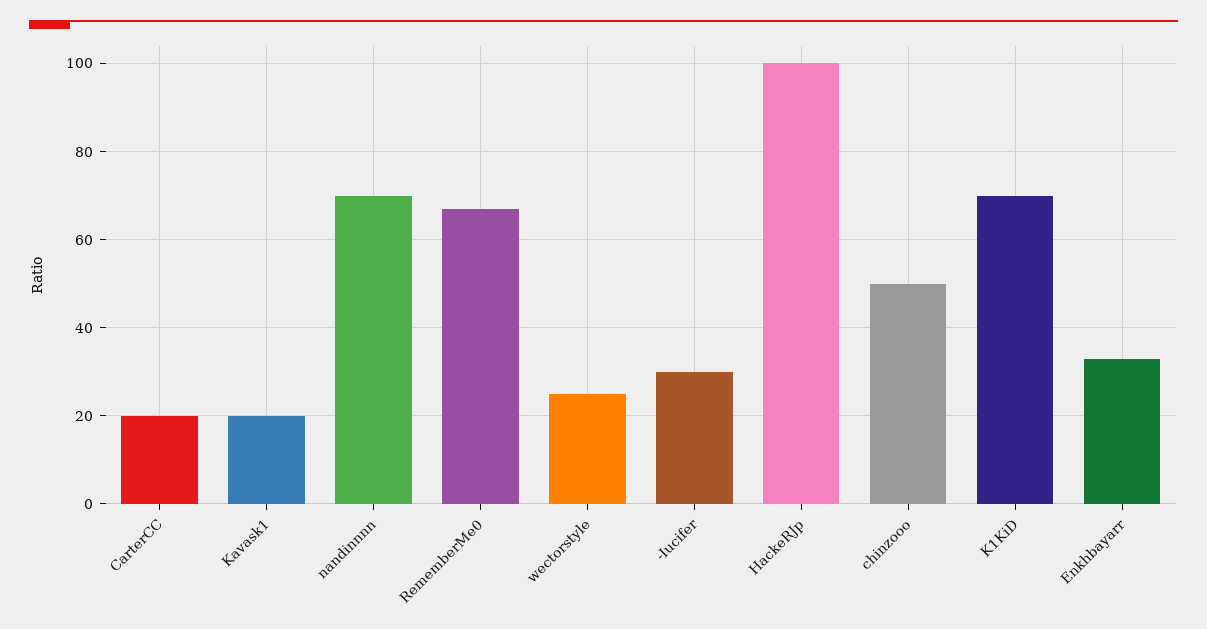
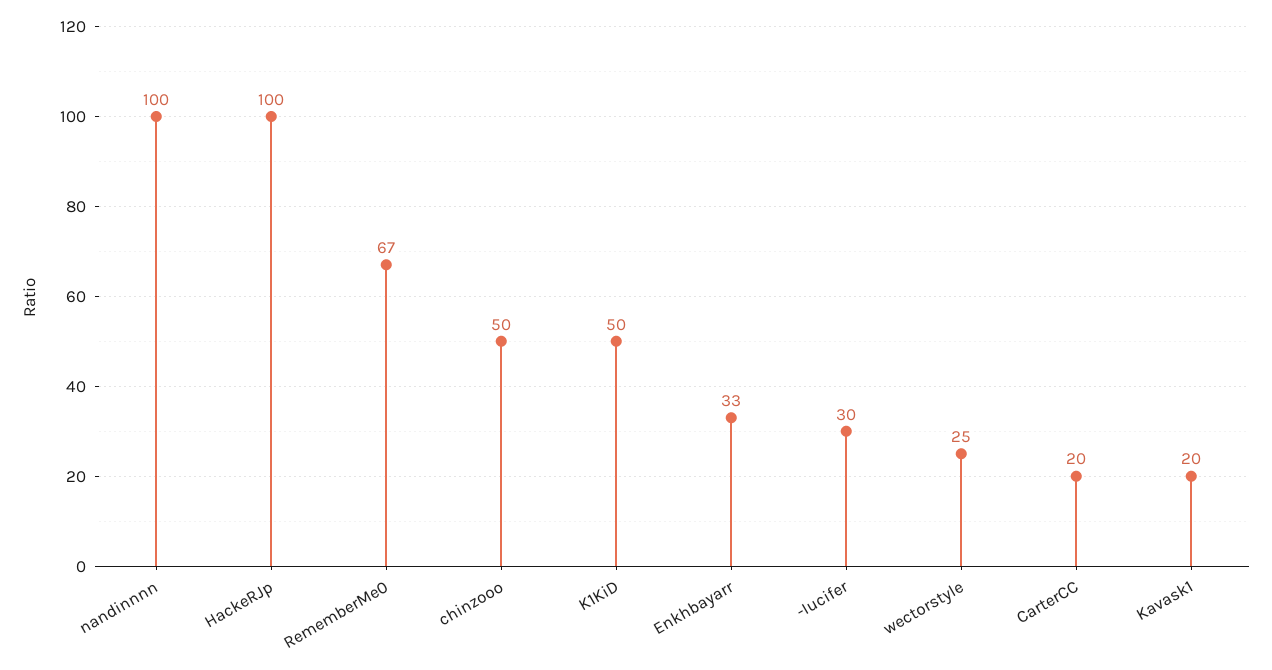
nandinnnn: 70 -> 100
K1KiD: 70 -> 50

